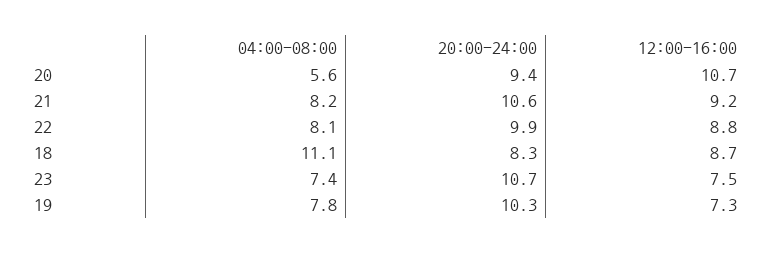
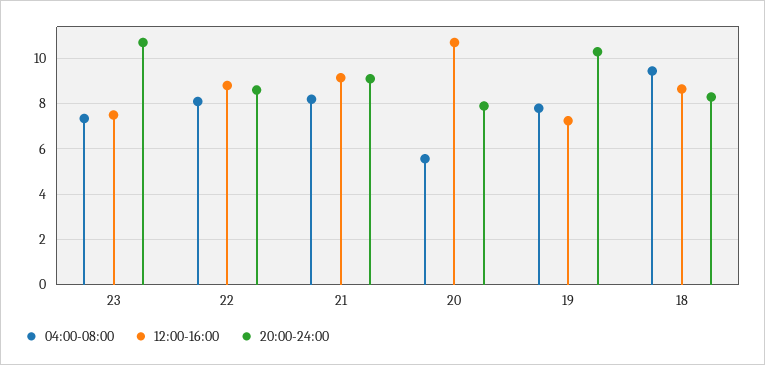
20:00-24:00, 20: 9.4 -> 8
20:00-24:00, 21: 10.6 -> 9
20:00-24:00, 22: 9.9 -> 8.5
04:00-08:00, 18: 11.1 -> 9.5

